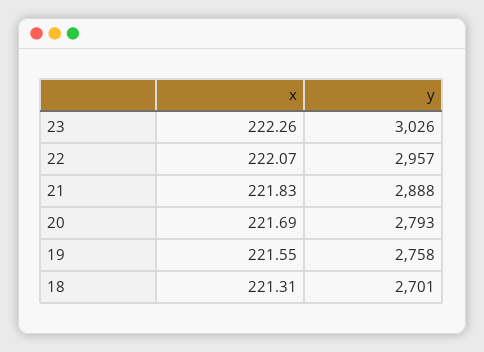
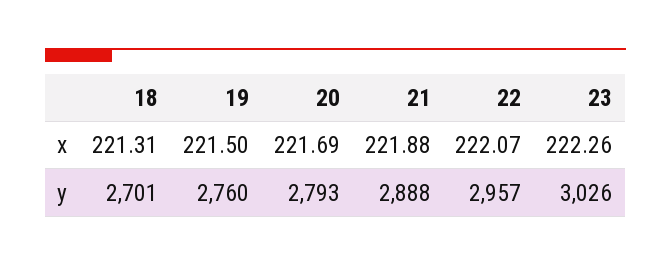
x, 21: 221.83 -> 221.88
x, 19: 221.55 -> 221.5
y, 19: 2758 -> 2760

